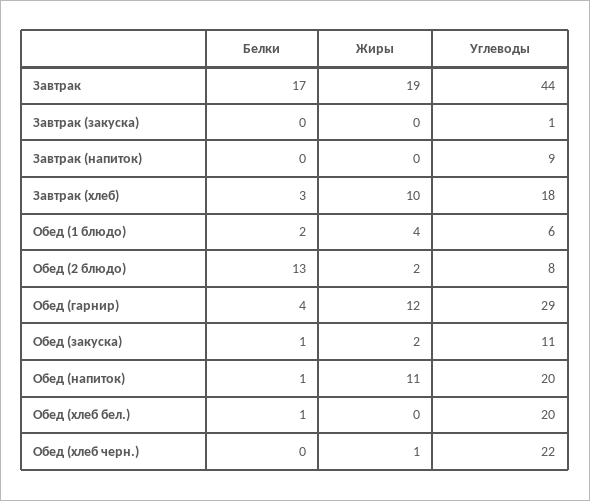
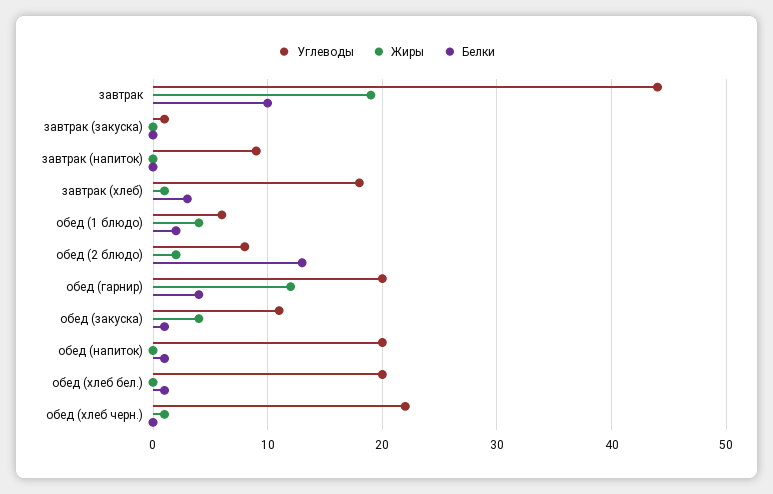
Белки, Завтрак: 17 -> 10
Жиры, Завтрак (хлеб): 10 -> 1
Углеводы, Обед (гарнир): 29 -> 20
Жиры, Обед (закуска): 2 -> 4
Жиры, Обед (напиток): 11 -> 0

